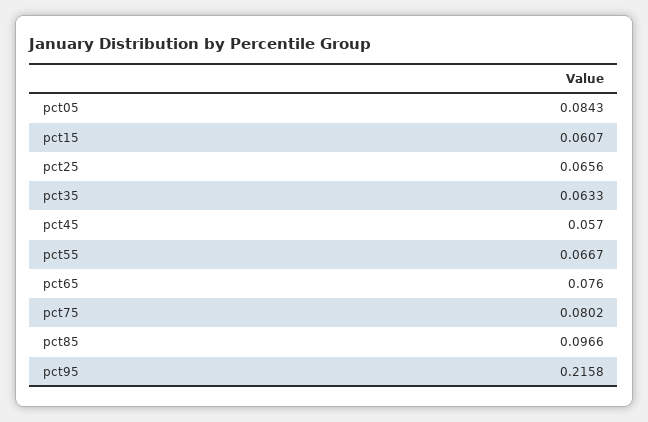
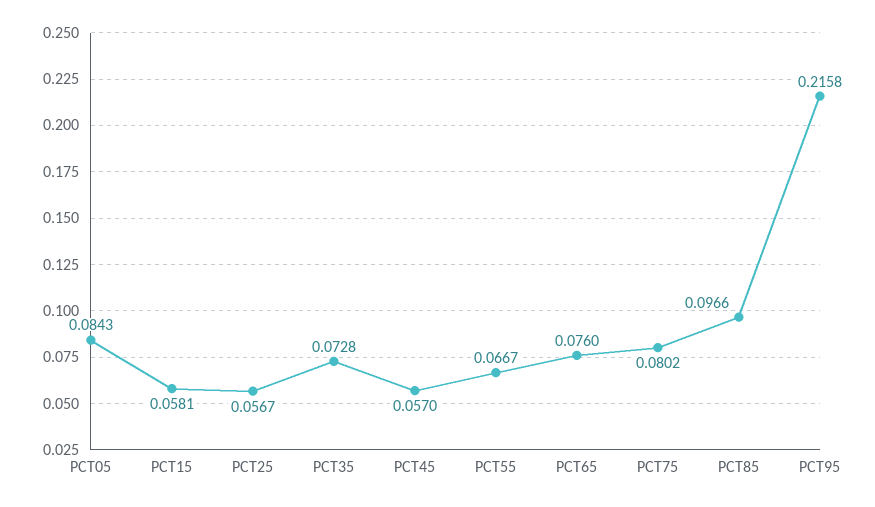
pct15: 0.0607 -> 0.0581
pct25: 0.0656 -> 0.0567
pct35: 0.0633 -> 0.0728

